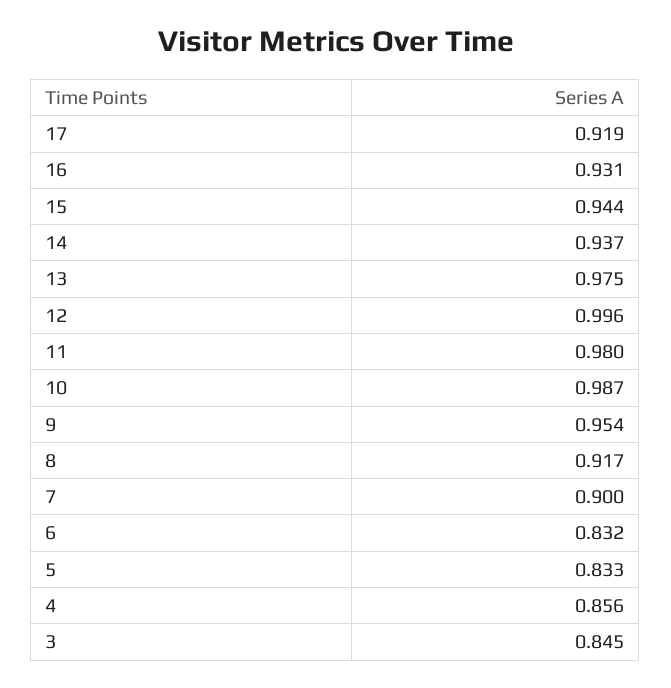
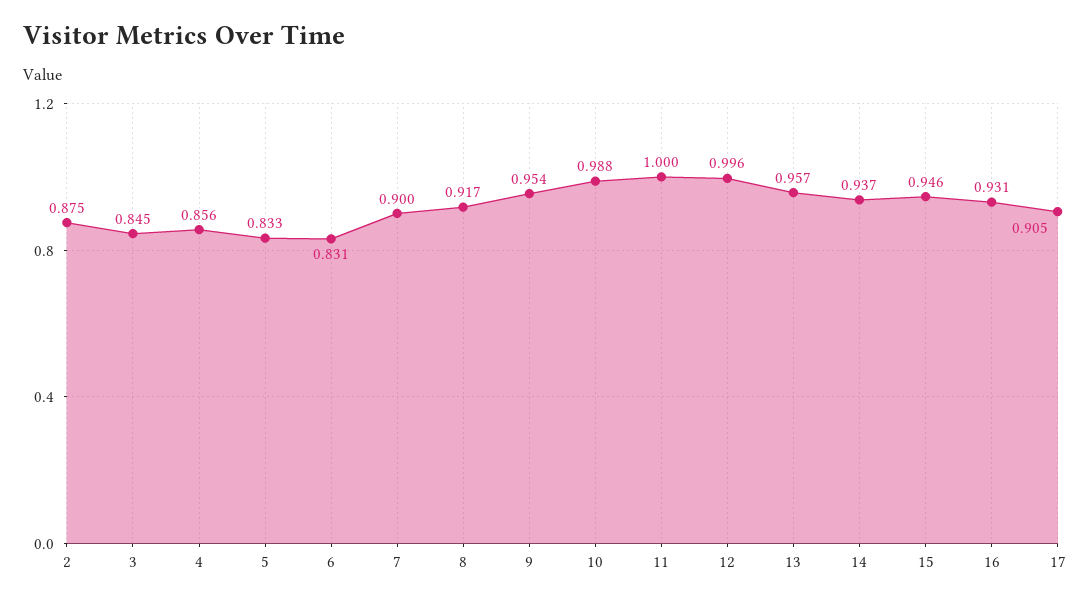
17: 0.919 -> 0.905
15: 0.944 -> 0.946
13: 0.975 -> 0.957
11: 0.98 -> 1
10: 0.987 -> 0.988
6: 0.832 -> 0.831
2: none -> 0.875

